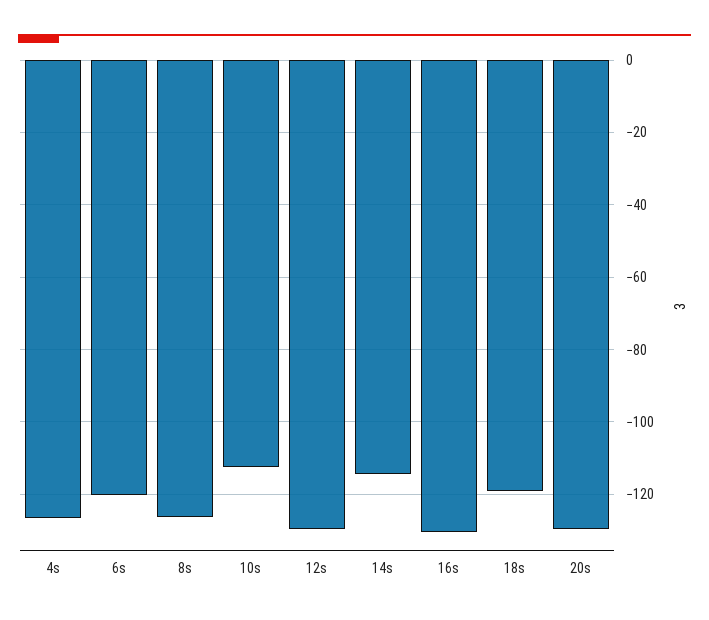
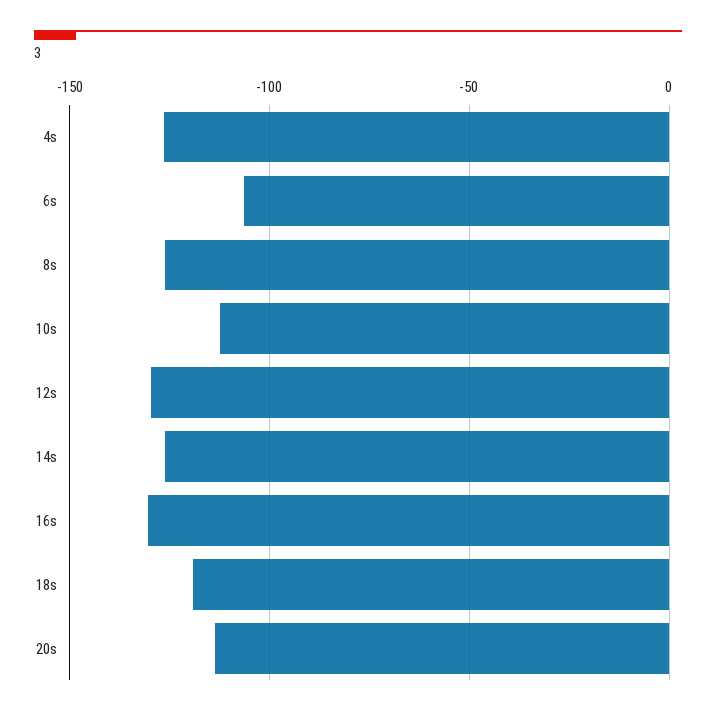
6s: -120 -> -105
14s: -114 -> -125
20s: -130 -> -115

